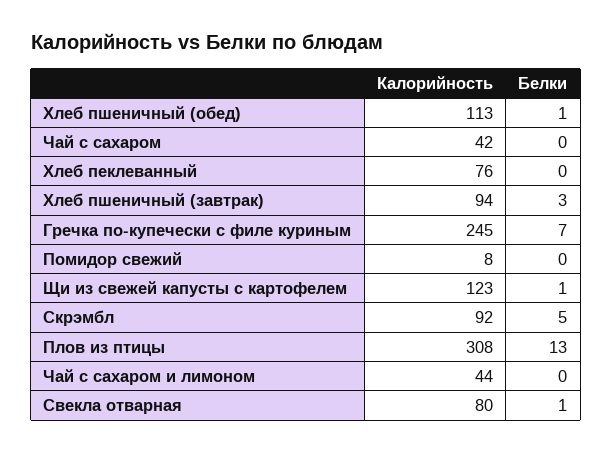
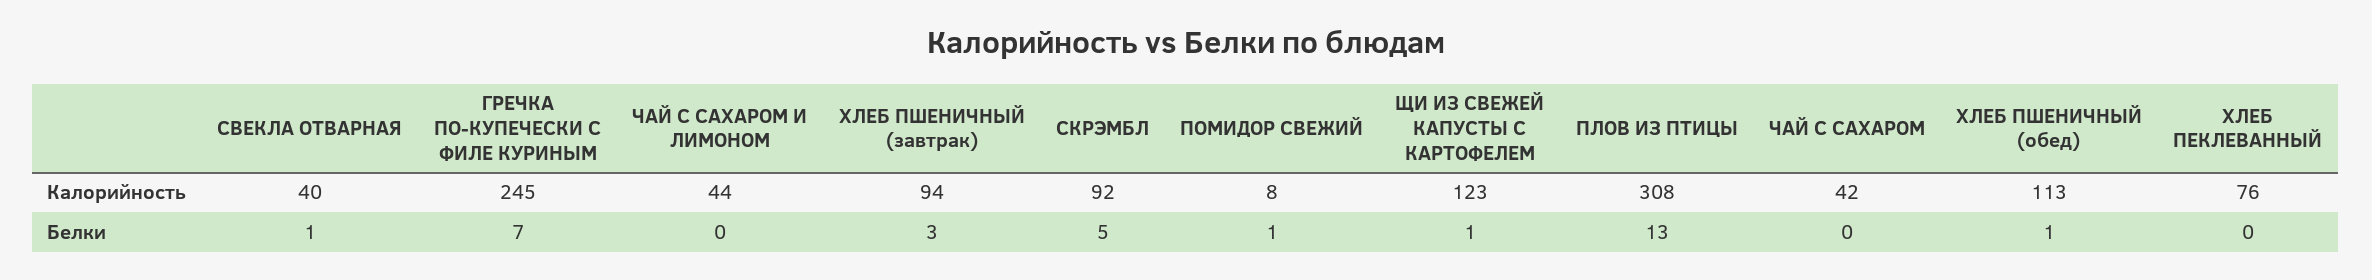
Белки, Помидор свежий: 0 -> 1
Калорийность, Свекла отварная: 80 -> 40

